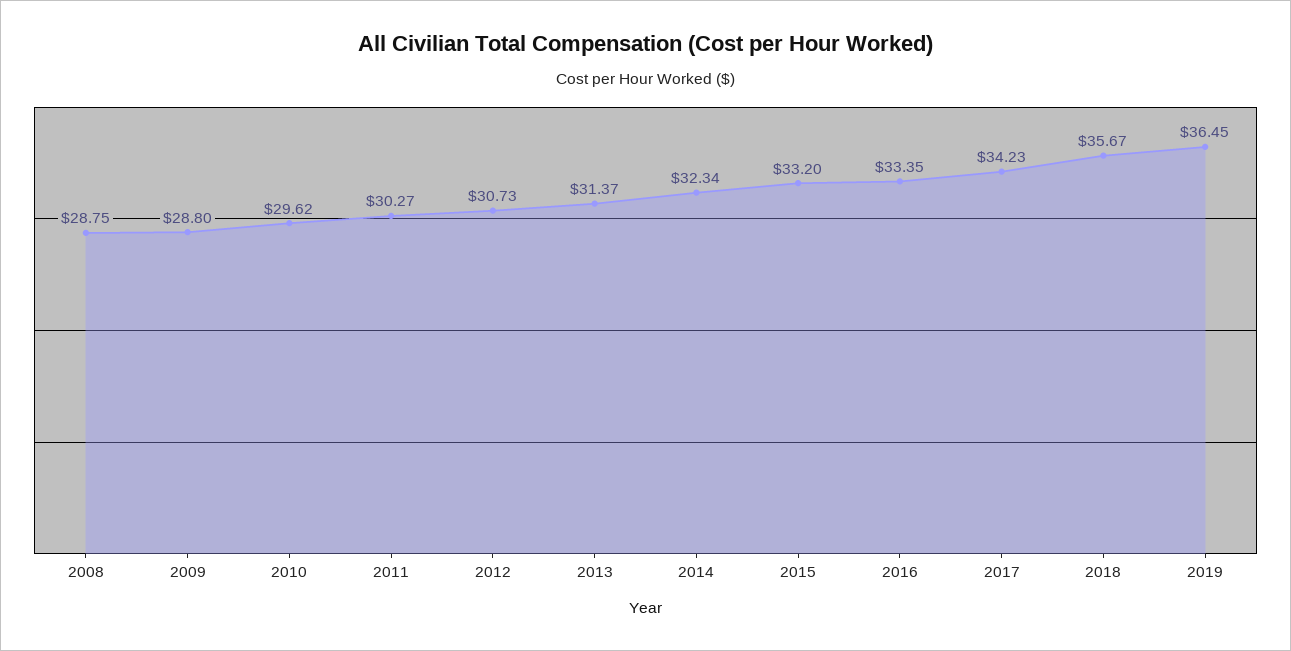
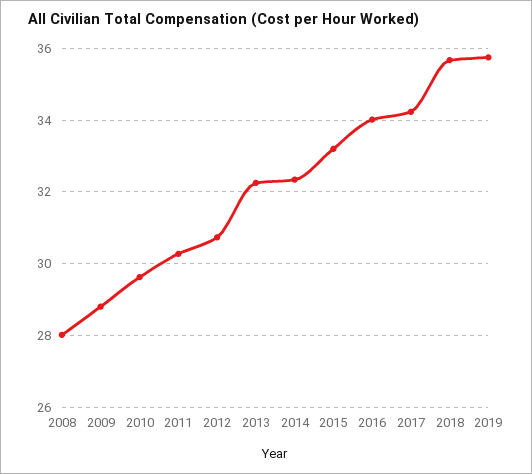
2008: 28.75 -> 28
2013: 31.37 -> 32.2
2016: 33.35 -> 34
2019: 36.45 -> 35.8

